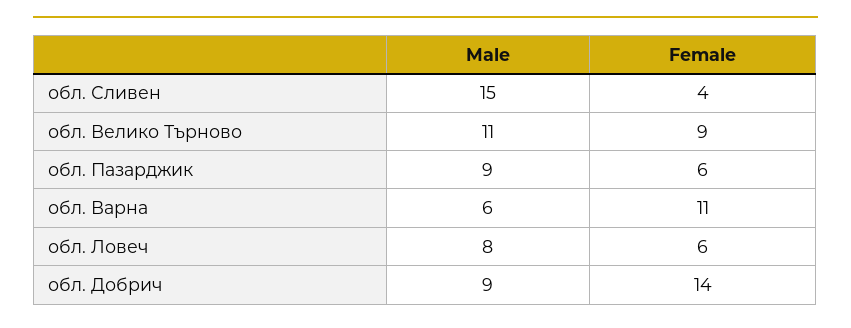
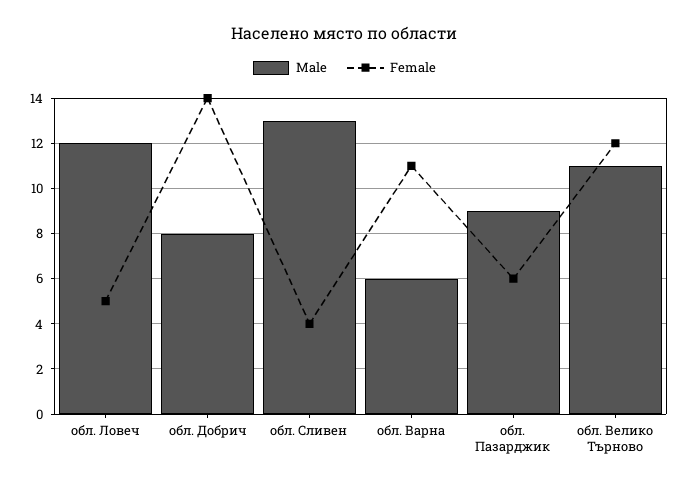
Male, обл. Сливен: 15 -> 13
Female, обл. Велико Търново: 9 -> 12
Male, обл. Ловеч: 8 -> 12
Female, обл. Ловеч: 6 -> 5
Male, обл. Добрич: 9 -> 8

